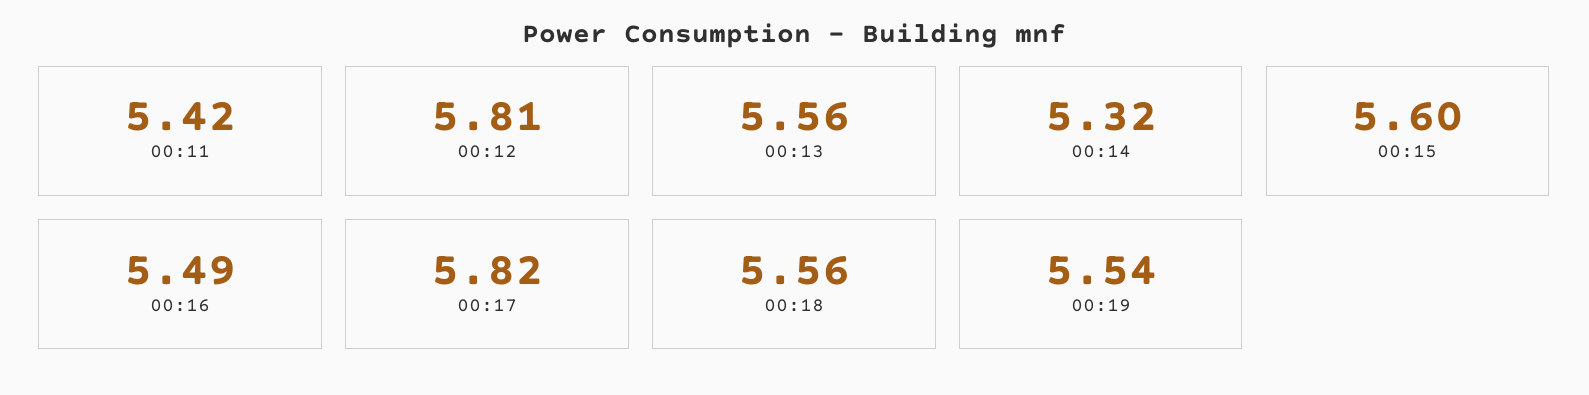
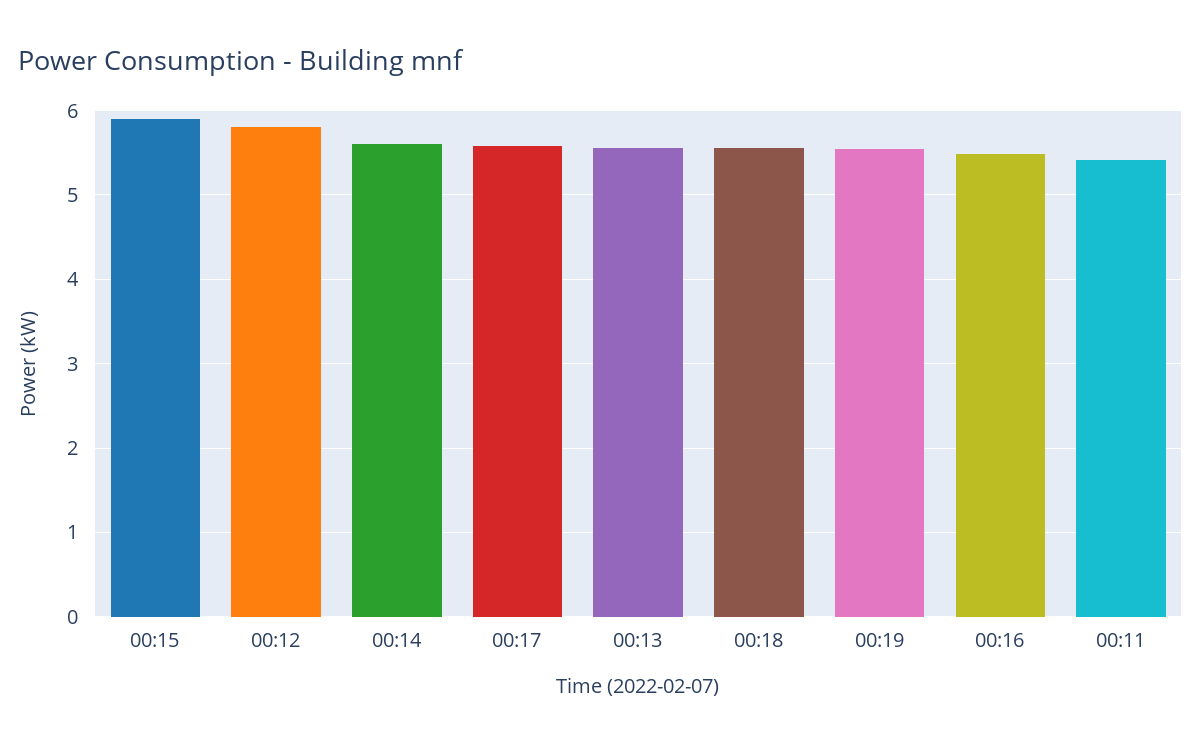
00:14: 5.32 -> 5.6
00:15: 5.6 -> 5.9
00:17: 5.82 -> 5.6

